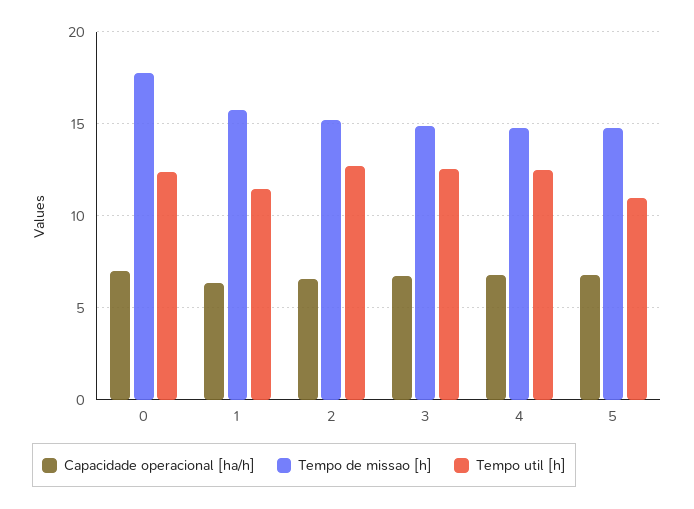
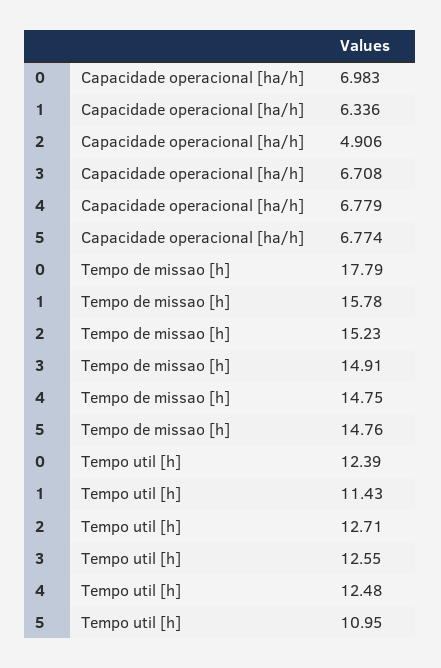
Capacidade operacional [ha/h], 2: 6.5 -> 4.906

